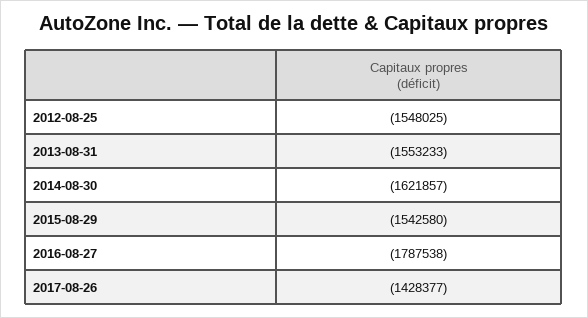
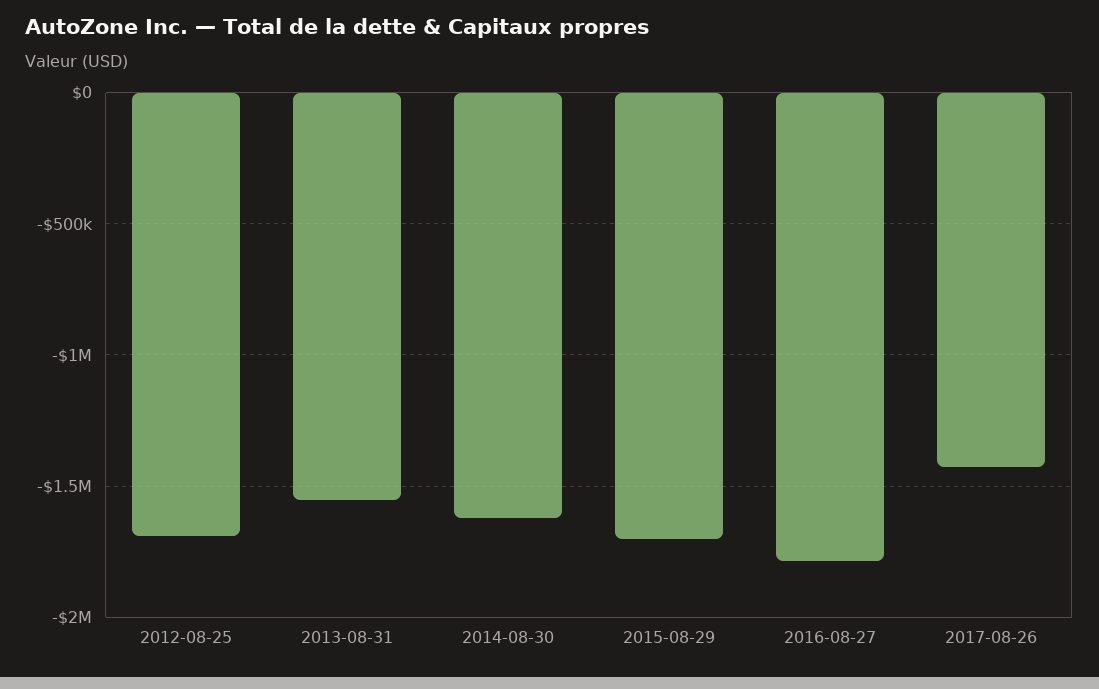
2012-08-25: -1548025 -> -1700000
2015-08-29: -1542580 -> -1700000

